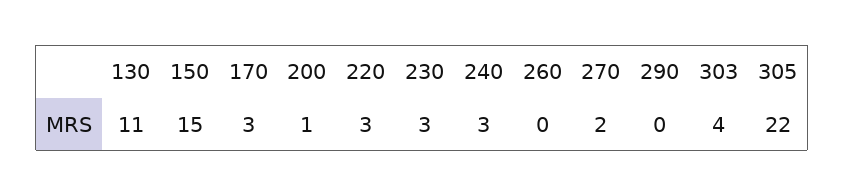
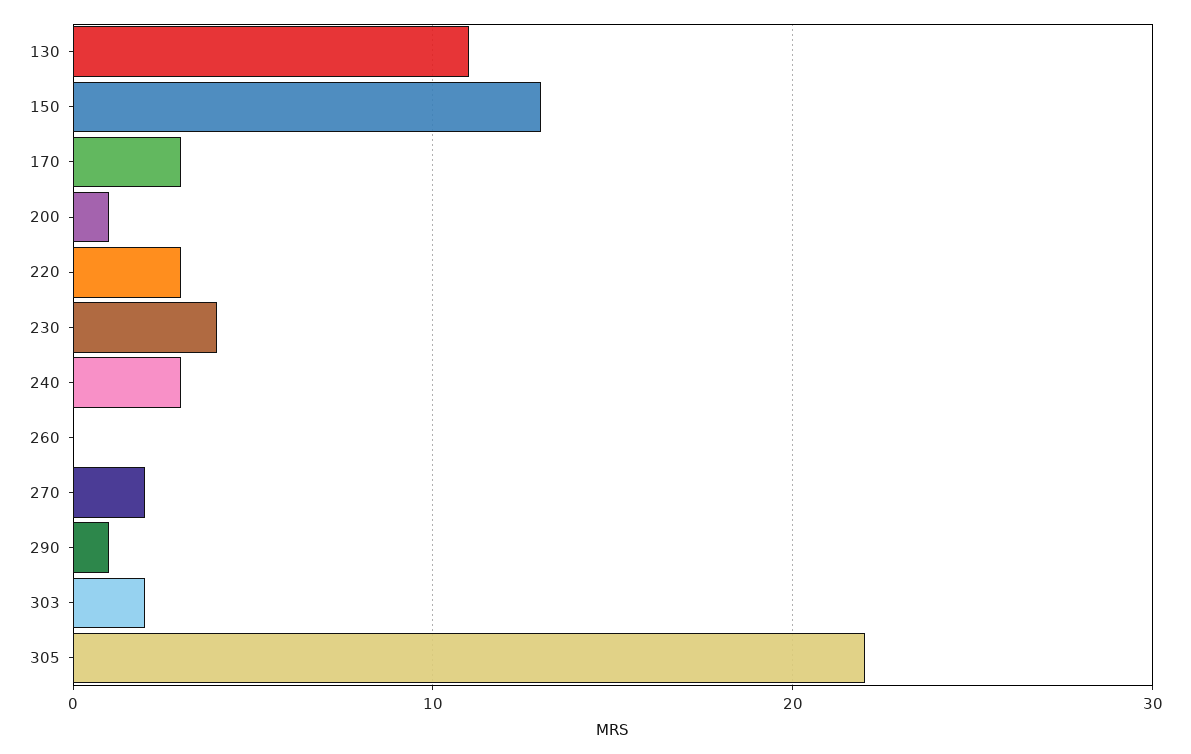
150: 15 -> 13
230: 3 -> 4
290: 0 -> 1
303: 4 -> 2

